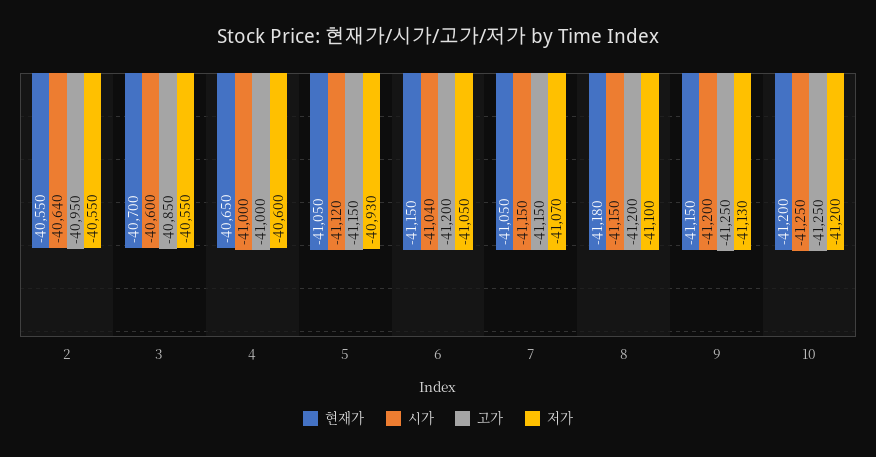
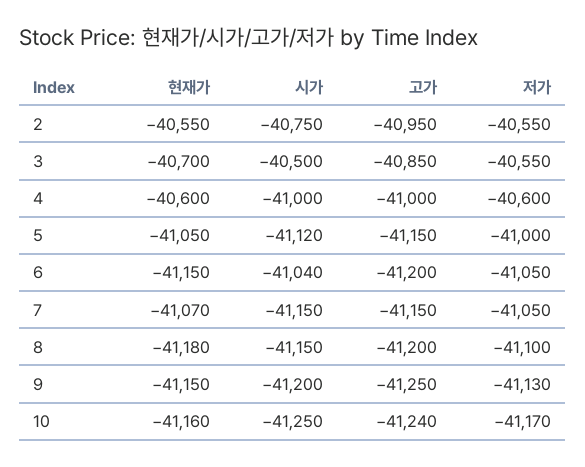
시가, 2: -40640 -> -40750
시가, 3: -40600 -> -40500
현재가, 4: -40650 -> -40600
저가, 5: -40930 -> -41000
현재가, 7: -41050 -> -41070
저가, 7: -41070 -> -41050
현재가, 10: -41200 -> -41160
고가, 10: -41250 -> -41240
저가, 10: -41200 -> -41170

